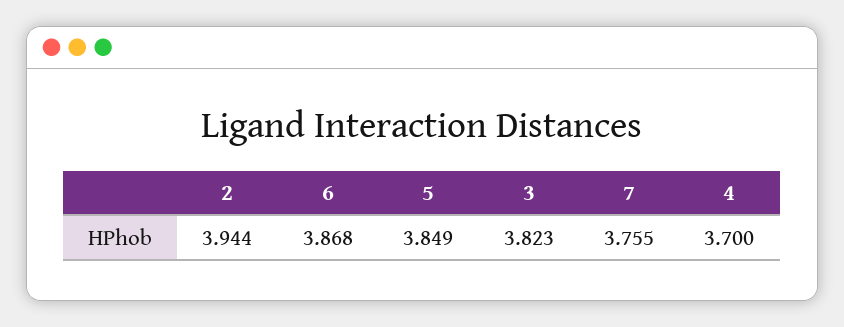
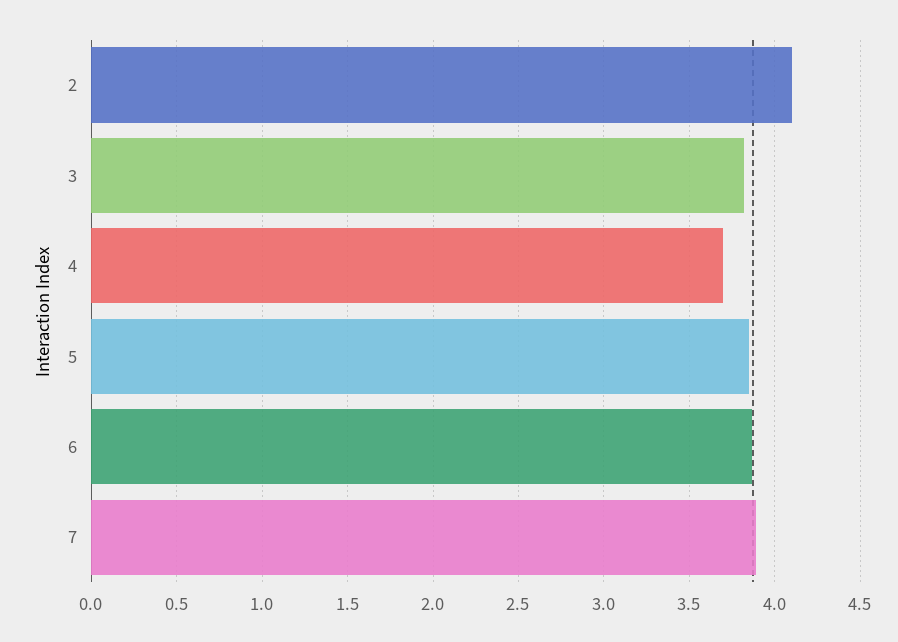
2: 3.944 -> 4.1
7: 3.755 -> 3.9

